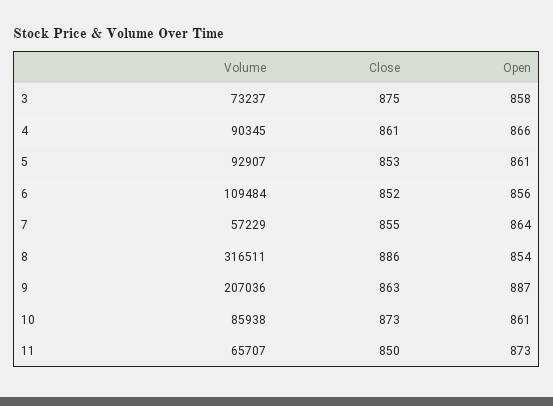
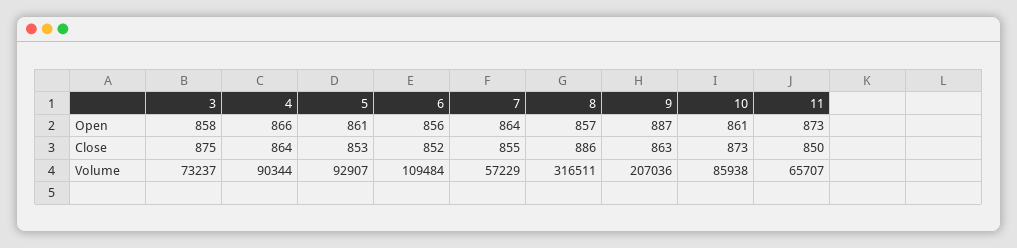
Volume, 4: 90345 -> 90344
Close, 4: 861 -> 864
Open, 8: 854 -> 857

